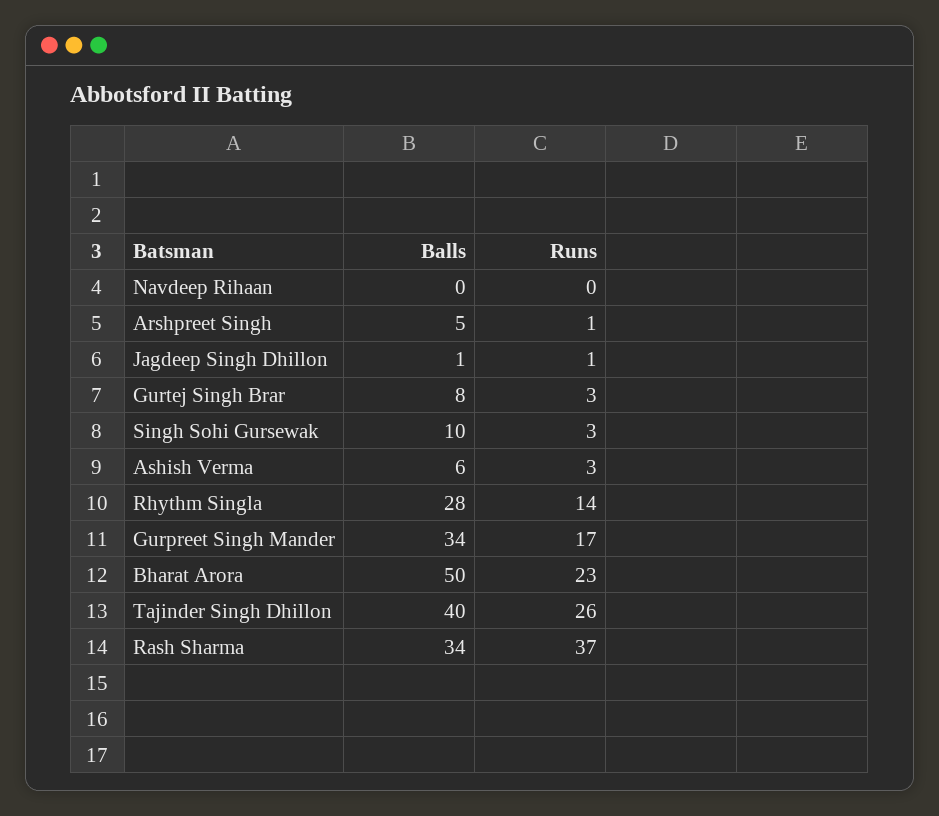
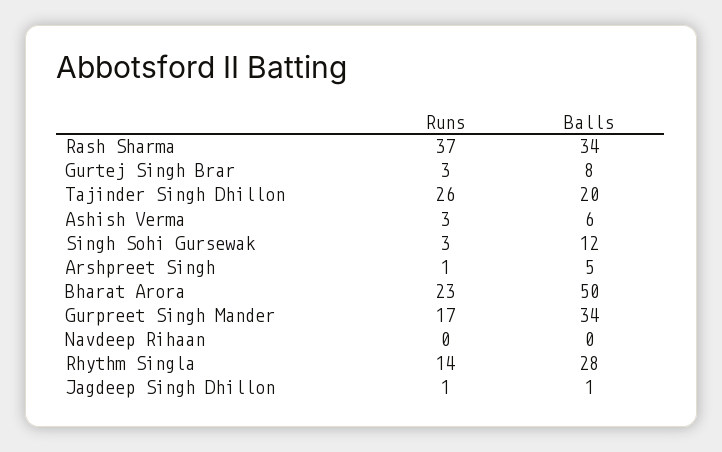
Balls, Singh Sohi Gursewak: 10 -> 12
Balls, Tajinder Singh Dhillon: 40 -> 20

